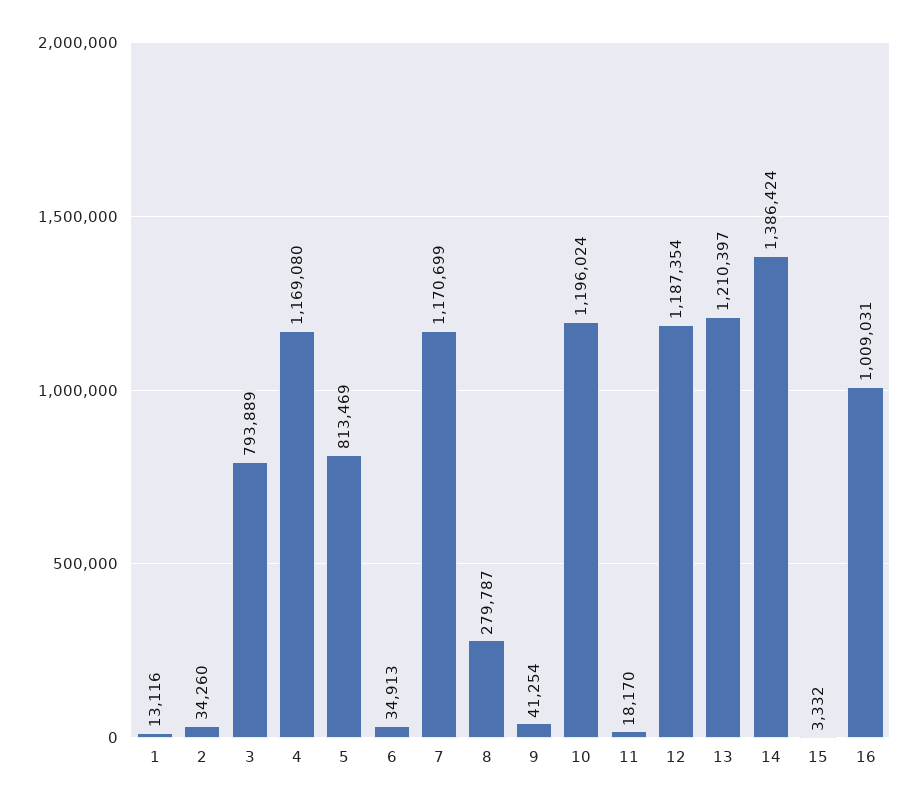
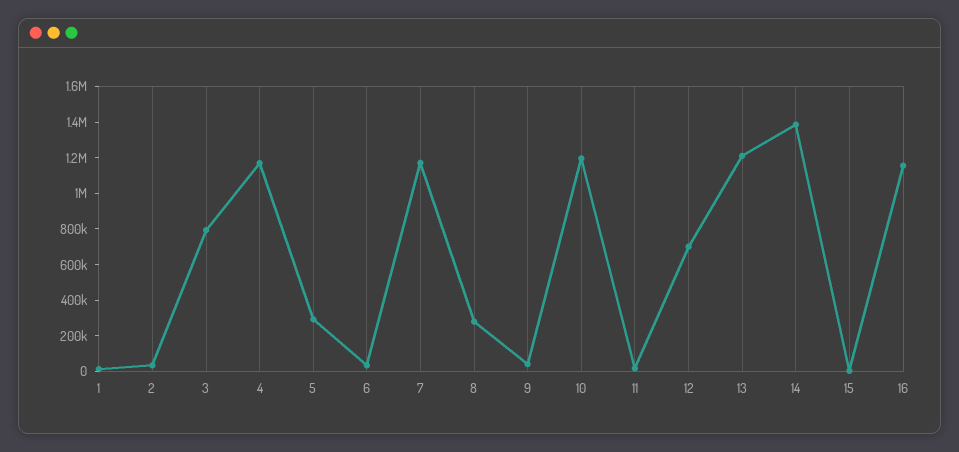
5: 813469 -> 300000
12: 1187354 -> 700000
16: 1009031 -> 1150000

